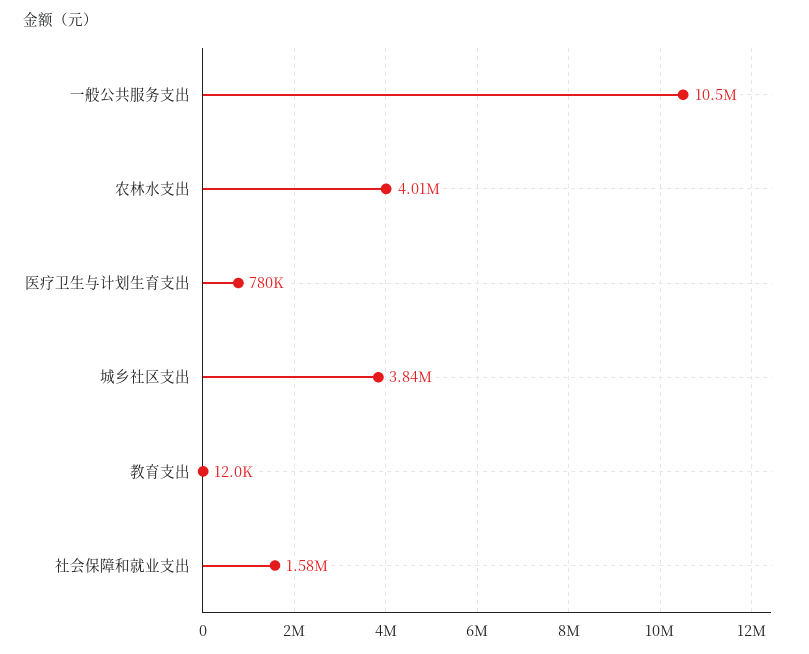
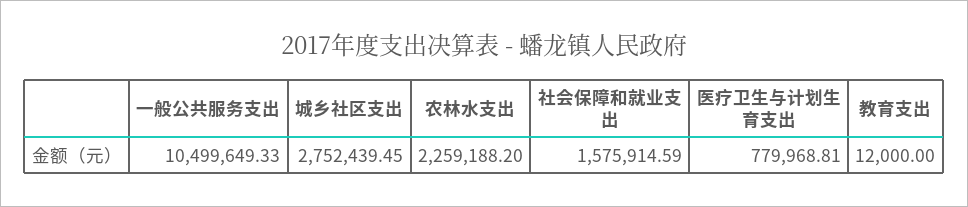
农林水支出: 4010000 -> 2259188.2
城乡社区支出: 3840000 -> 2752439.45

